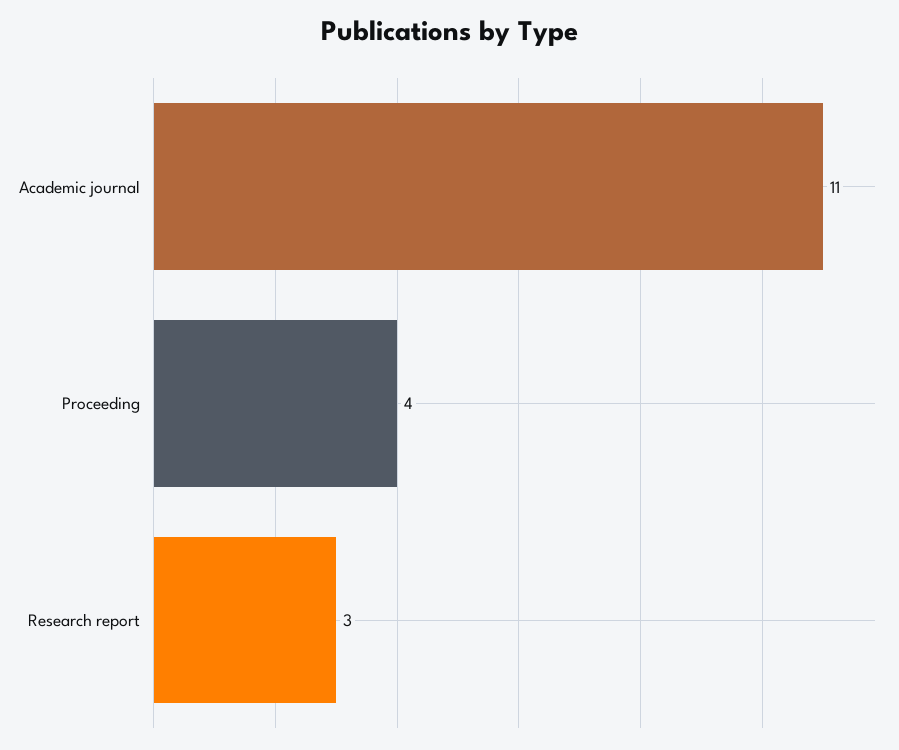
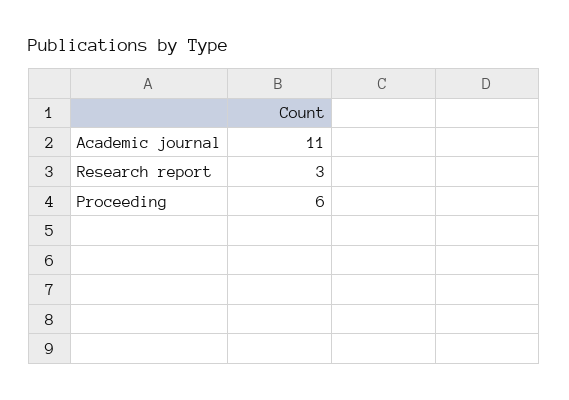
Proceeding: 4 -> 6

